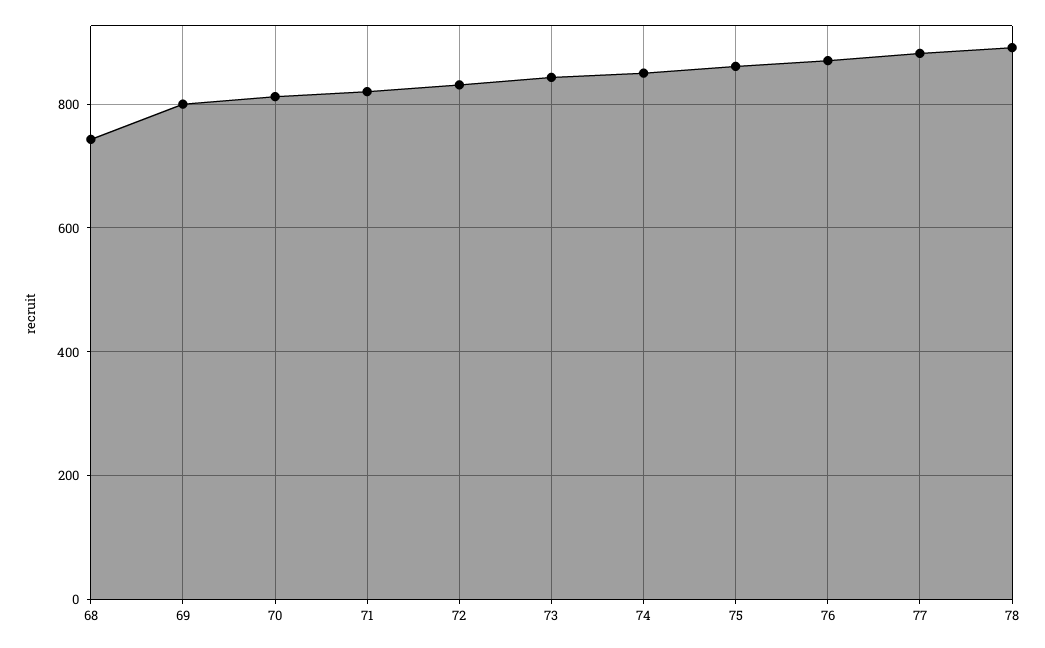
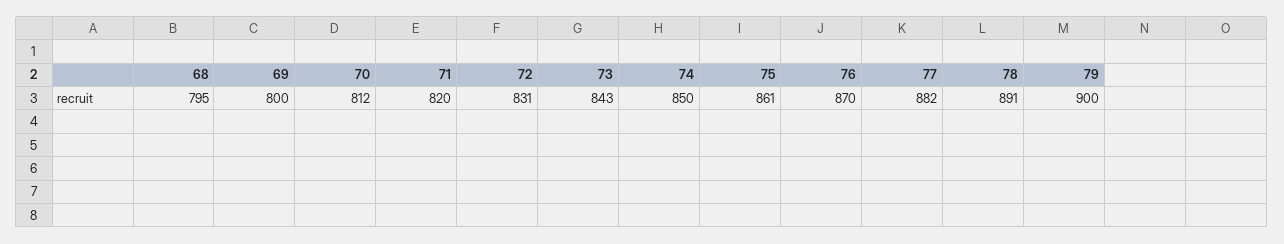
68: 740 -> 795
79: none -> 900

